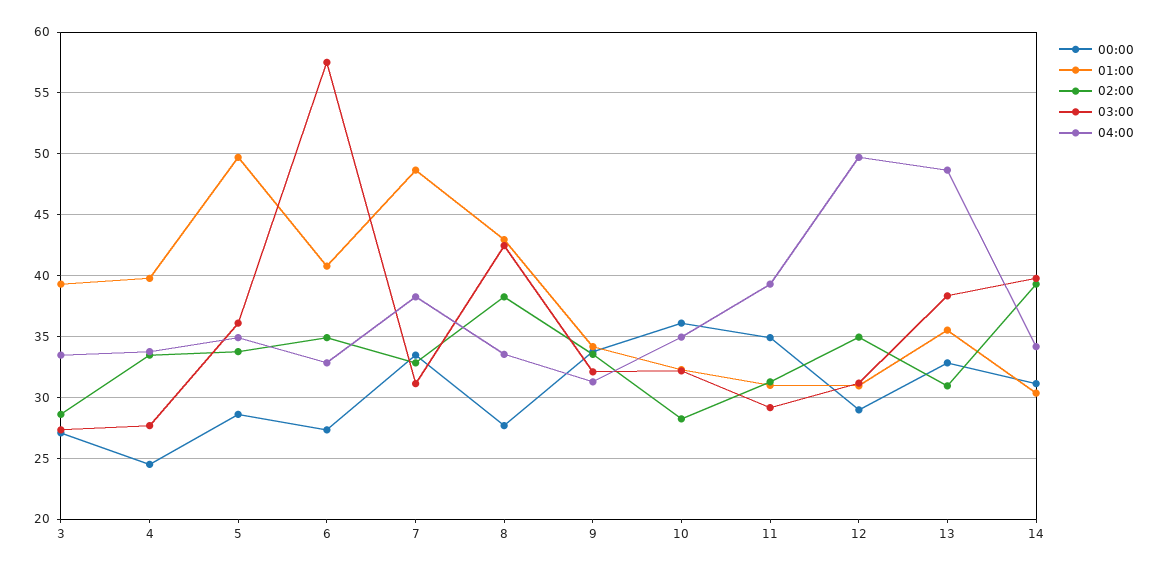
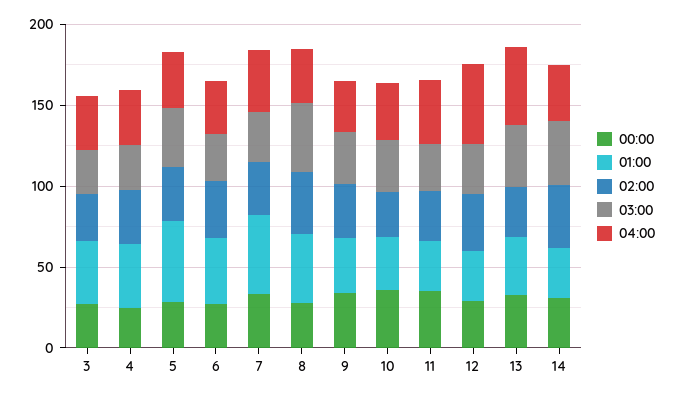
03:00, 6: 57.5 -> 30

